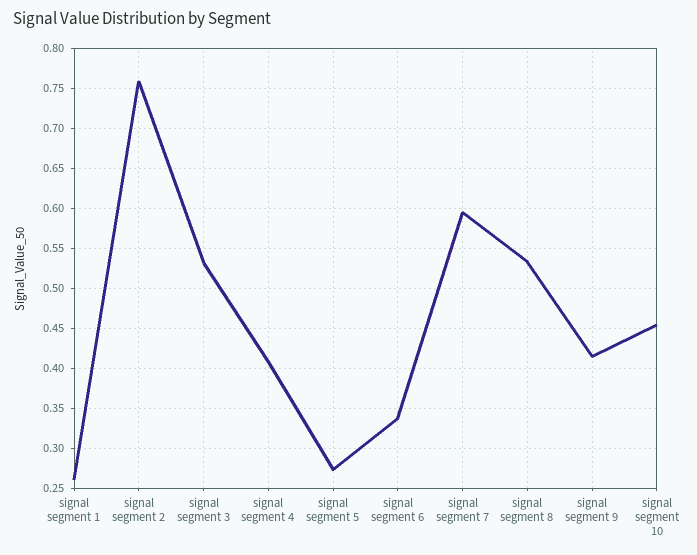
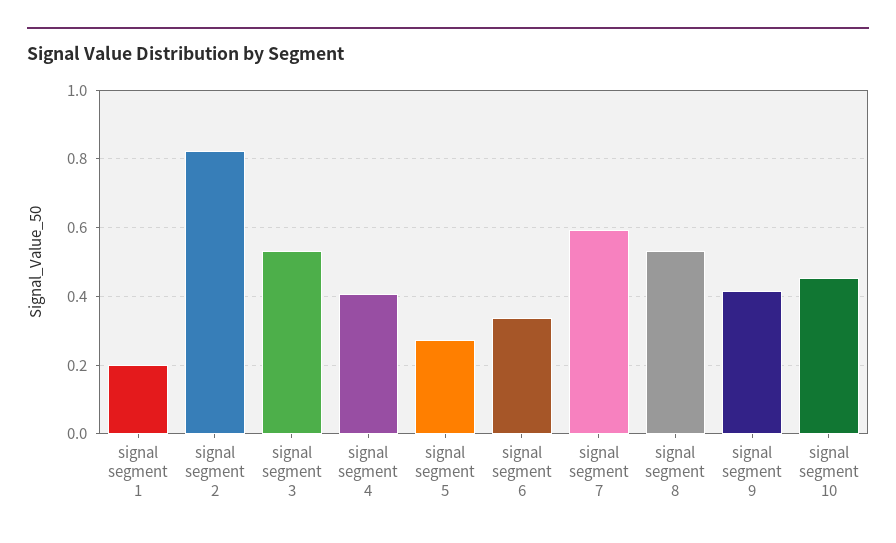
signal segment 1: 0.26 -> 0.2
signal segment 2: 0.76 -> 0.82

